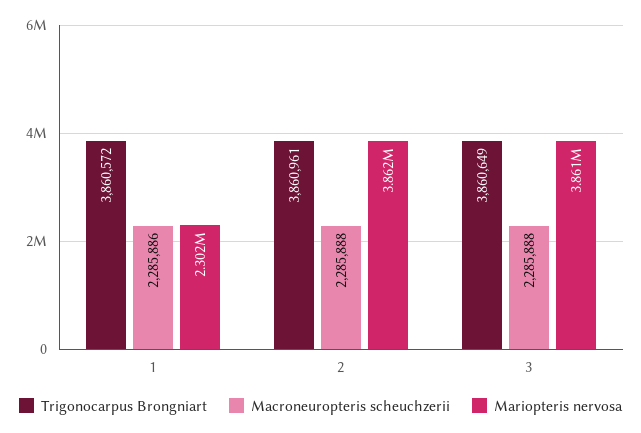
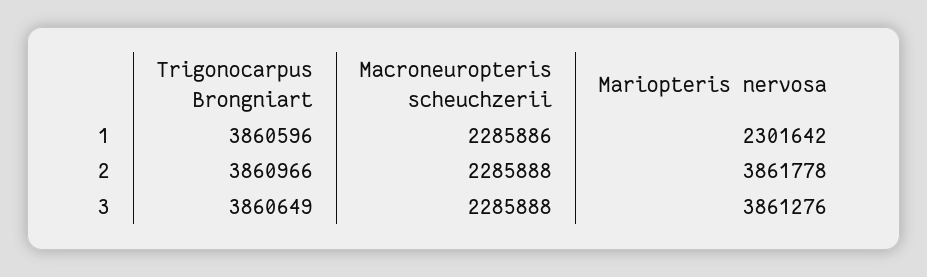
Trigonocarpus Brongniart, 1: 3860572 -> 3860596
Trigonocarpus Brongniart, 2: 3860961 -> 3860966

